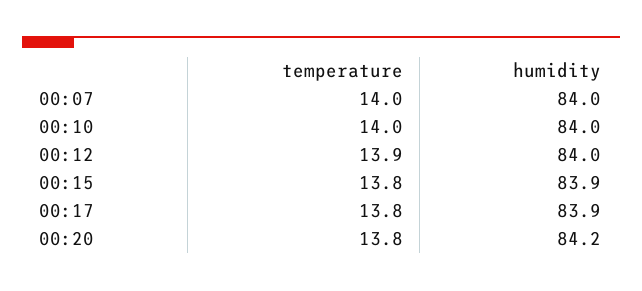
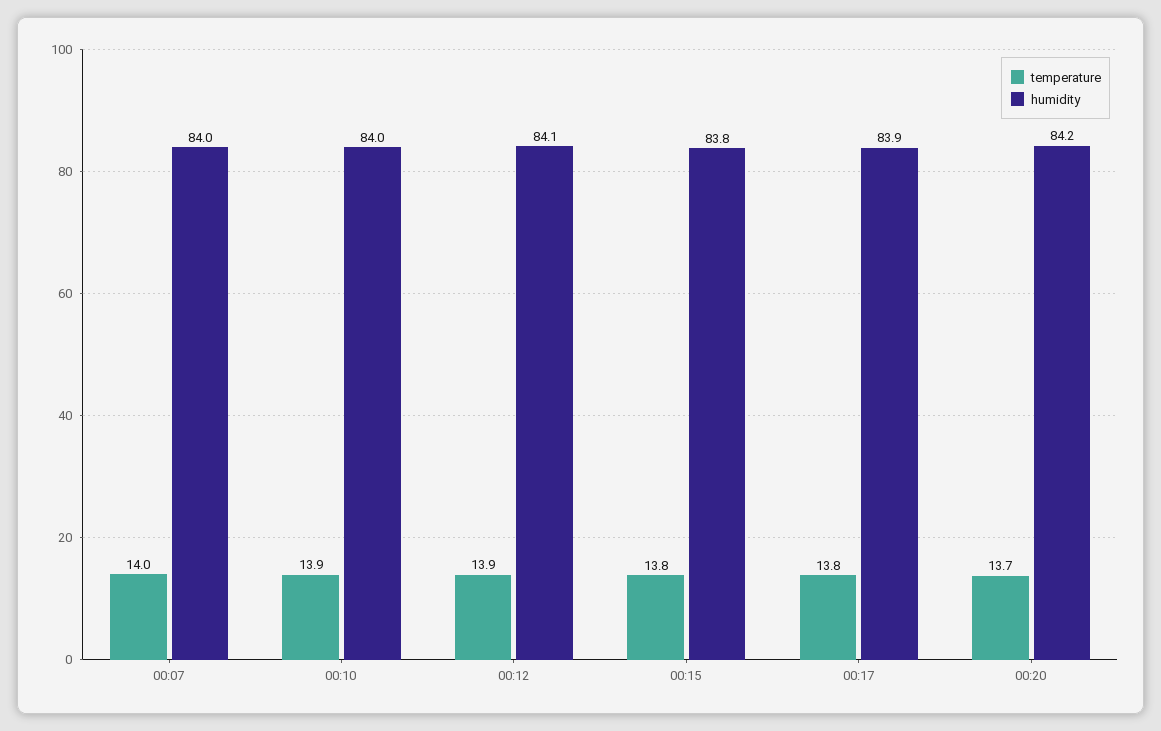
temperature, 00:10: 14 -> 13.9
humidity, 00:12: 84 -> 84.1
humidity, 00:15: 83.9 -> 83.8
temperature, 00:20: 13.8 -> 13.7

